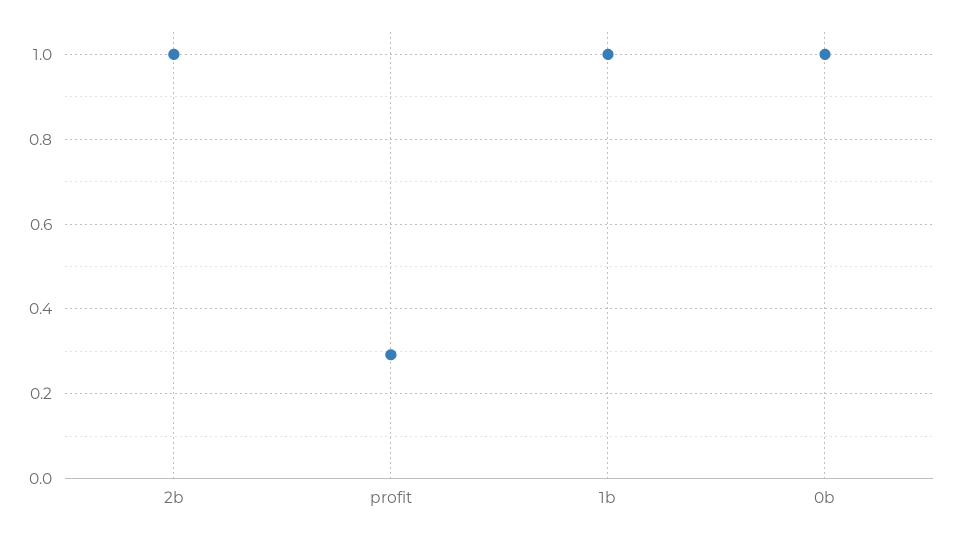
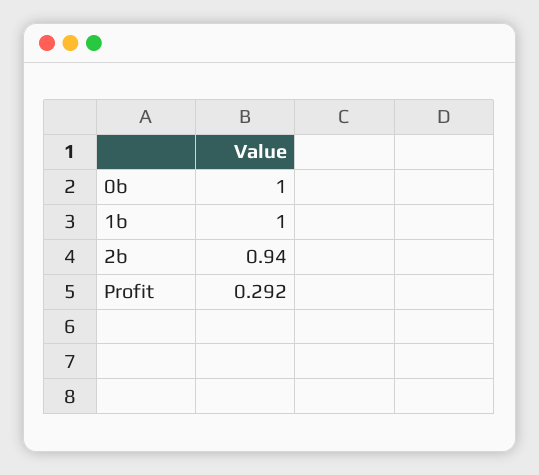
2b: 1 -> 0.94

